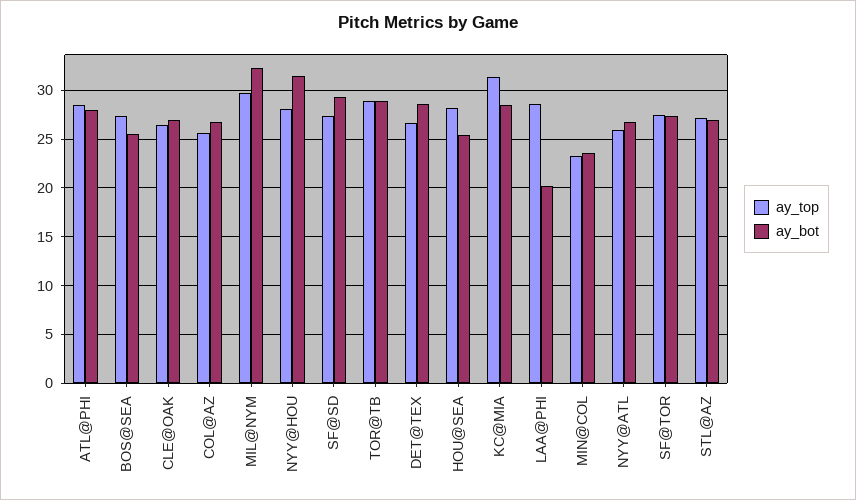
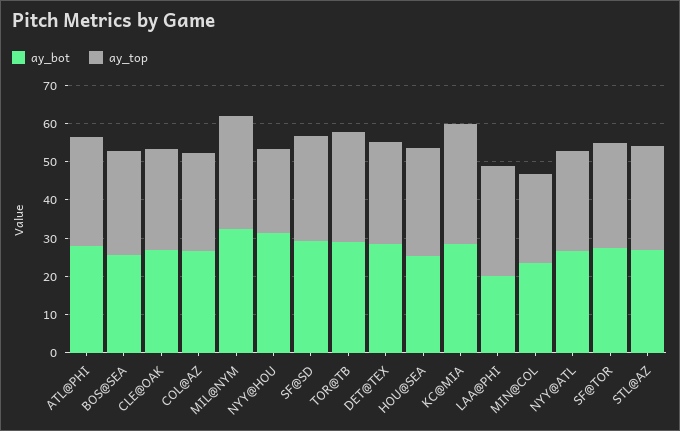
ay_top, NYY@HOU: 28 -> 22.5

